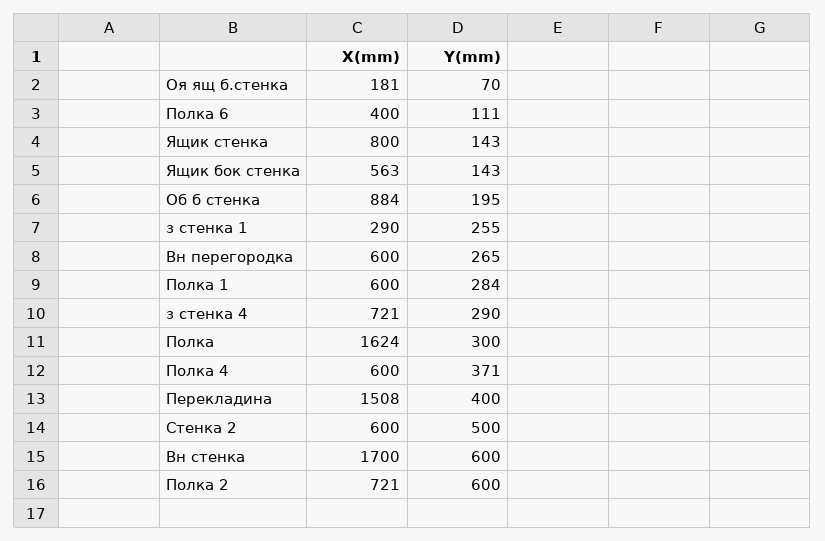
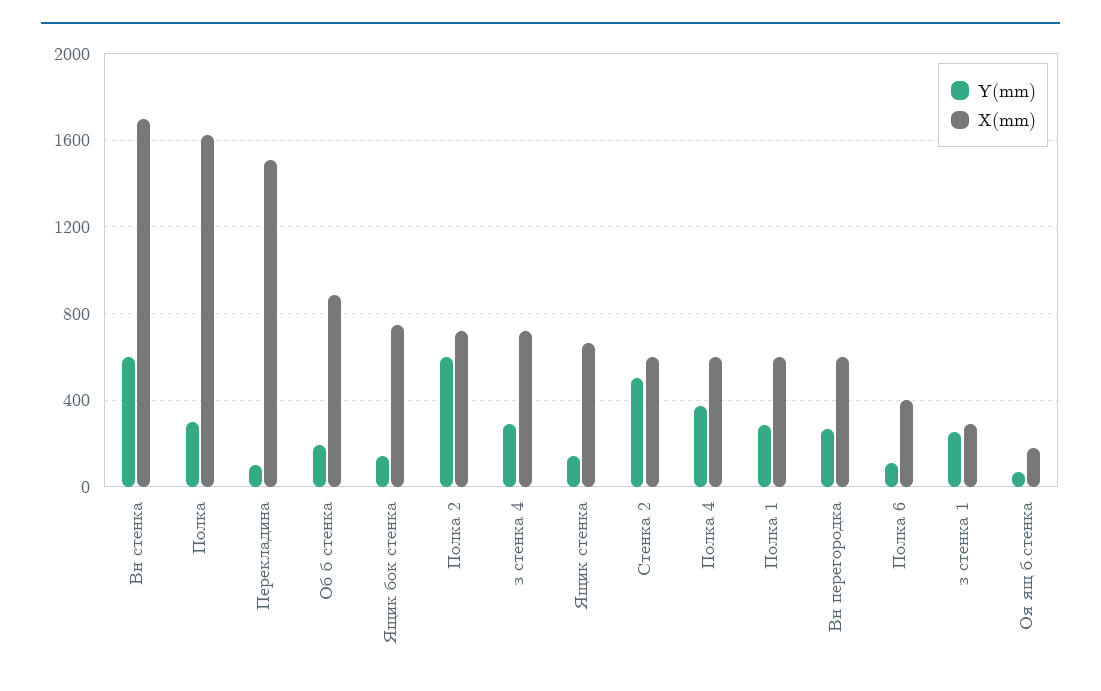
X(mm), Ящик стенка: 800 -> 650
X(mm), Ящик бок стенка: 563 -> 750
Y(mm), Перекладина: 400 -> 100

